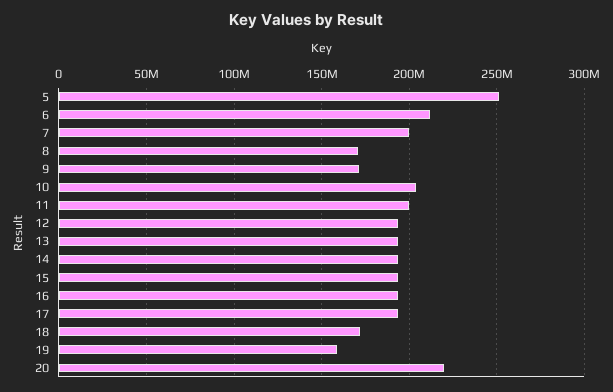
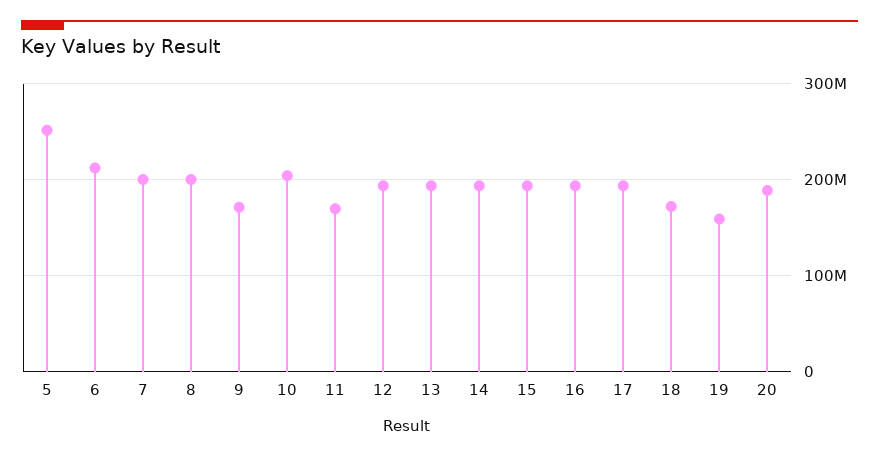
8: 170000000 -> 200000000
11: 200000000 -> 170000000
20: 220000000 -> 190000000

